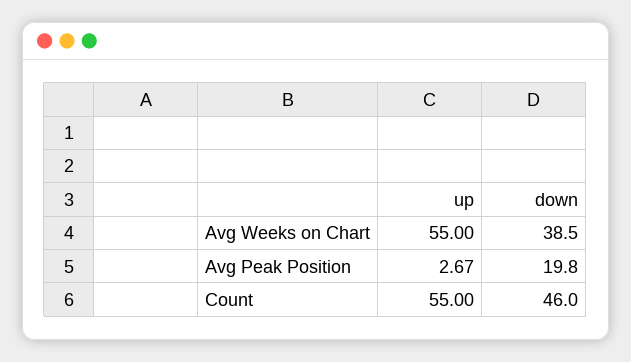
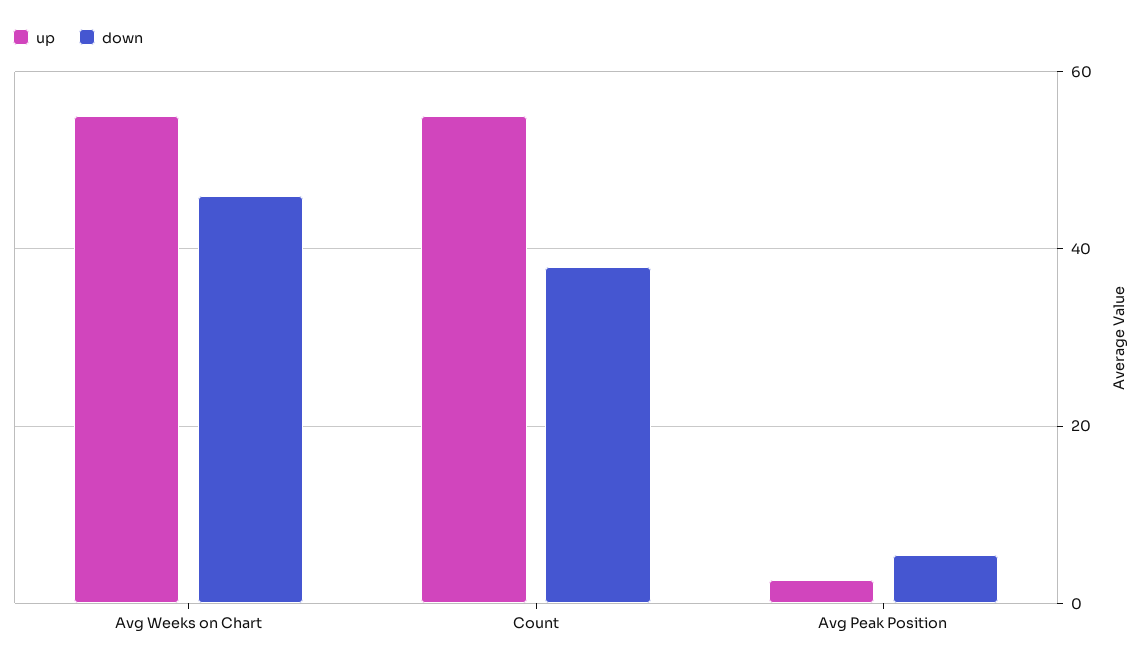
down, Avg Weeks on Chart: 38.5 -> 46
down, Avg Peak Position: 19.8 -> 6
down, Count: 46 -> 38

